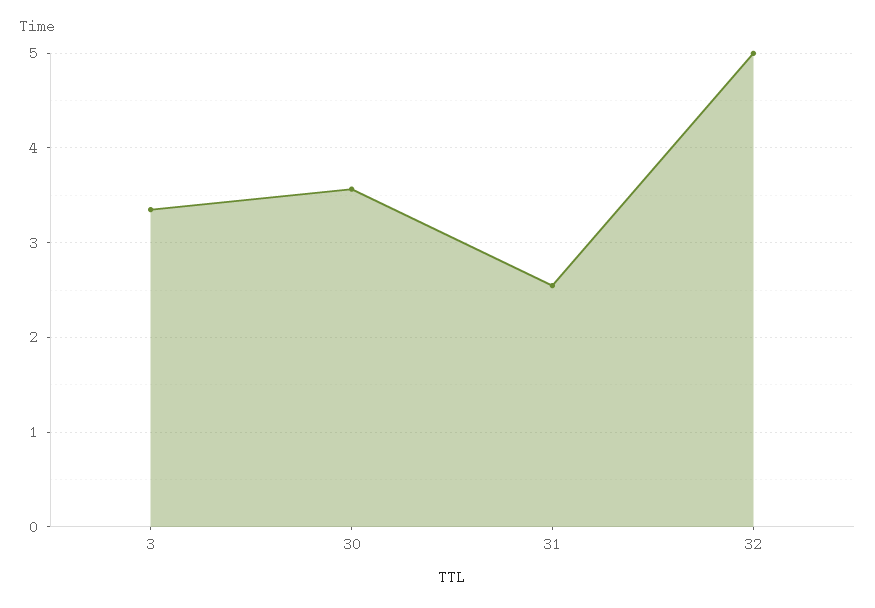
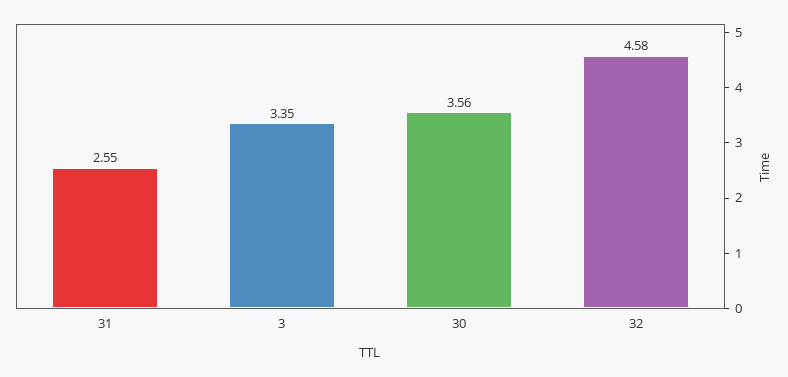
32: 5 -> 4.58

